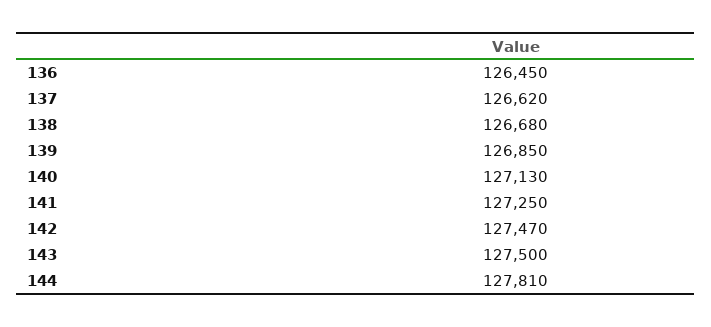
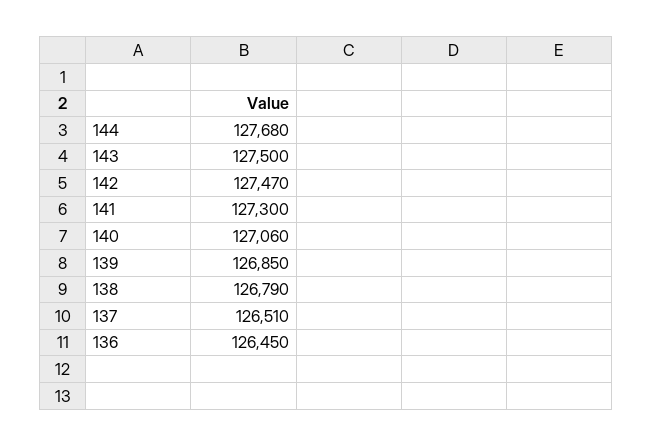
137: 126620 -> 126510
138: 126680 -> 126790
140: 127130 -> 127060
141: 127250 -> 127300
144: 127810 -> 127680

